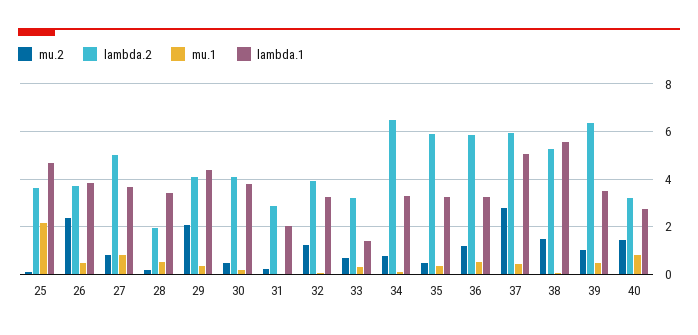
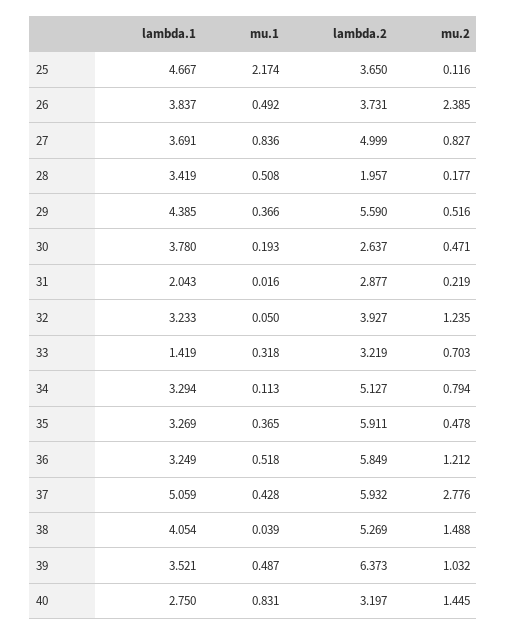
mu.2, 29: 2 -> 0.516
lambda.2, 29: 4 -> 5.59
lambda.2, 30: 4 -> 2.637
lambda.2, 34: 6.5 -> 5.127
lambda.1, 38: 5.5 -> 4.054

